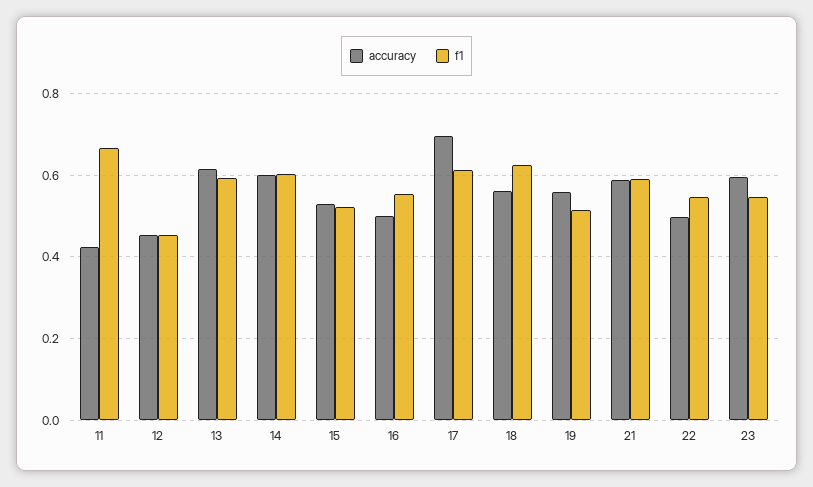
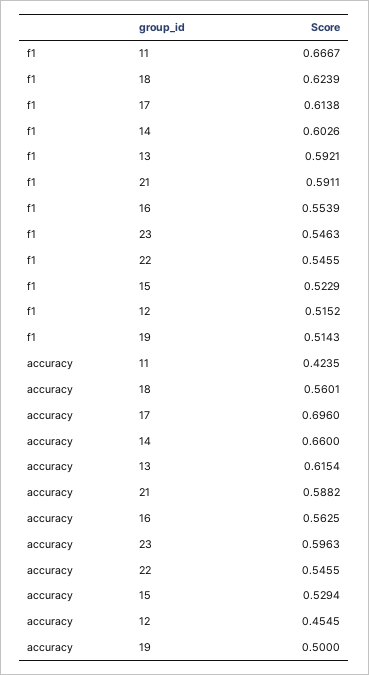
f1, 12: 0.46 -> 0.5152
accuracy, 14: 0.6 -> 0.66
accuracy, 16: 0.5 -> 0.5625
accuracy, 19: 0.56 -> 0.5
accuracy, 22: 0.5 -> 0.5455

